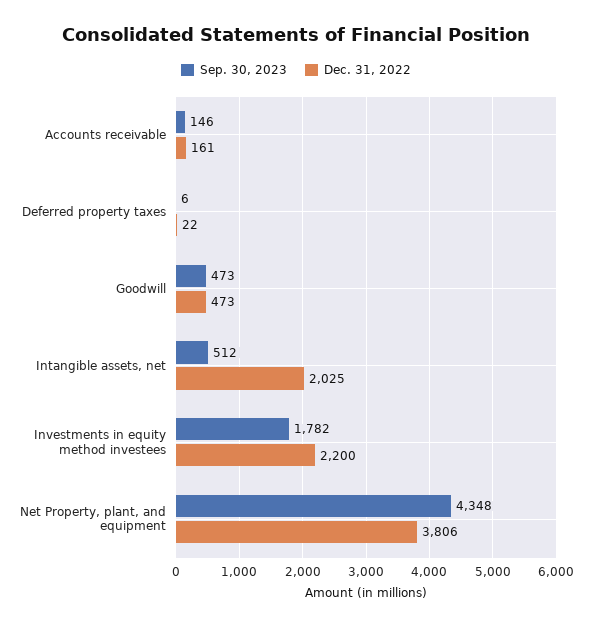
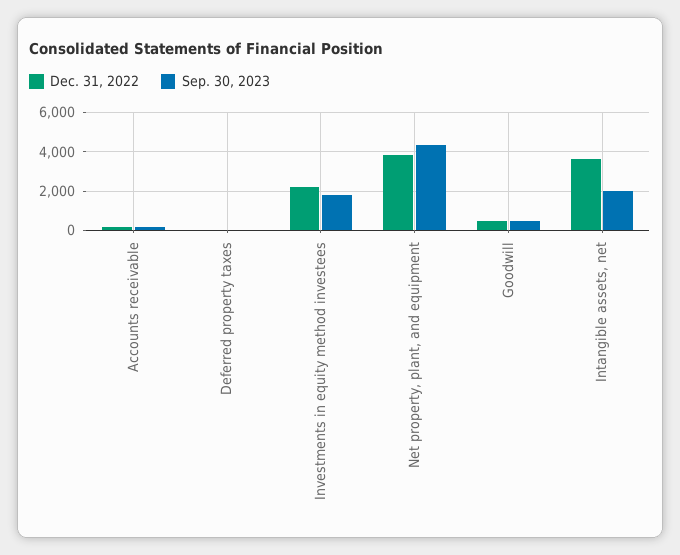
Sep. 30, 2023, Intangible assets, net: 512 -> 2000
Dec. 31, 2022, Intangible assets, net: 2025 -> 3500

